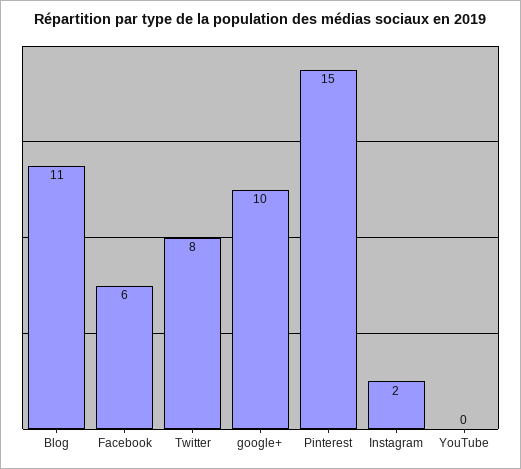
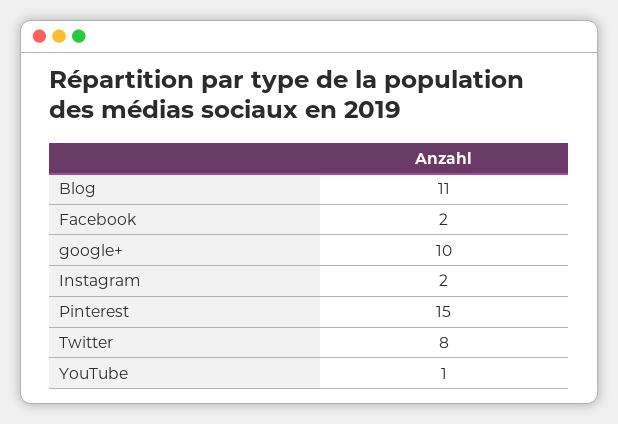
Facebook: 6 -> 2
YouTube: 0 -> 1

